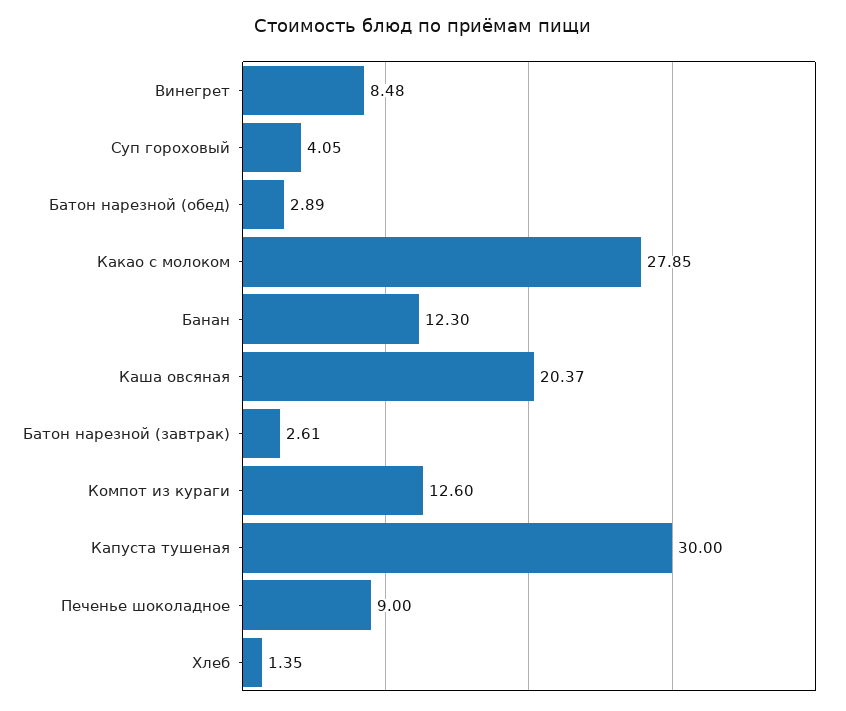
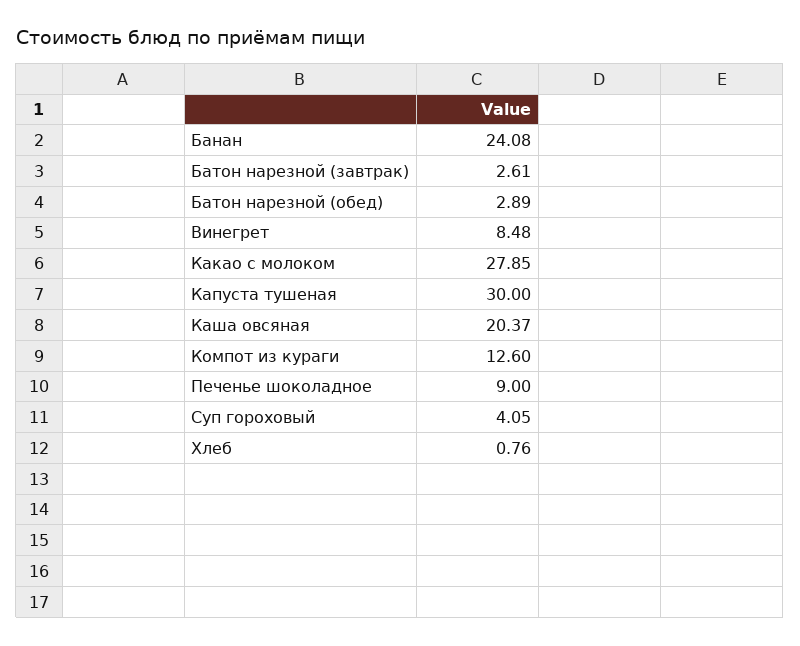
Банан: 12.3 -> 24.08
Хлеб: 1.35 -> 0.76

